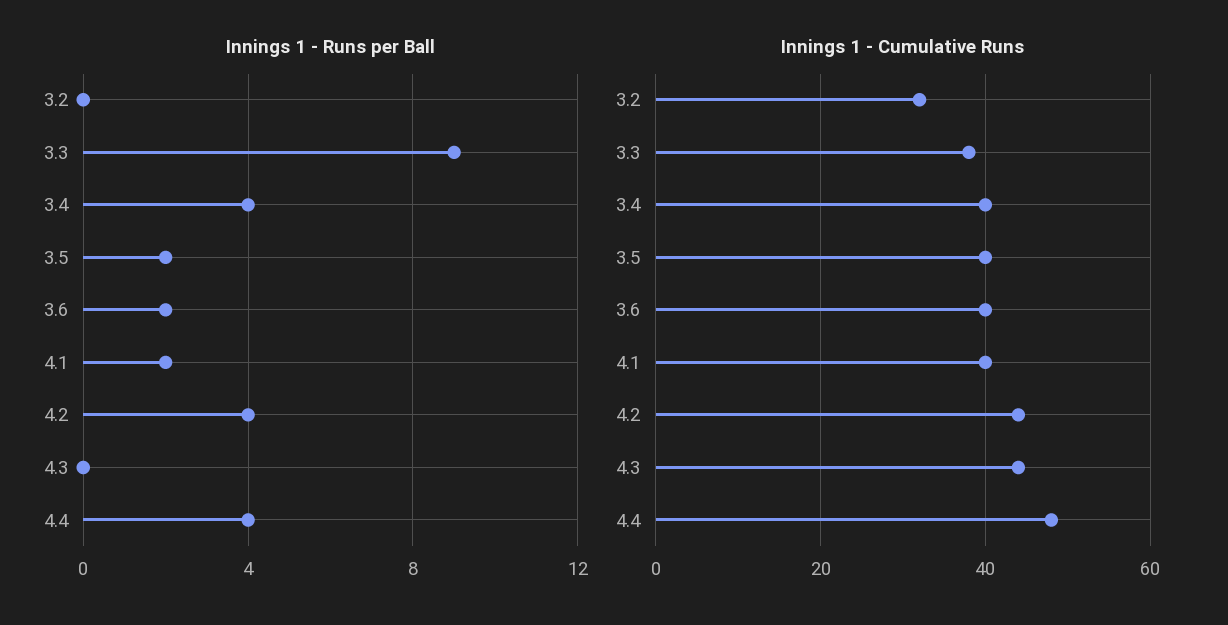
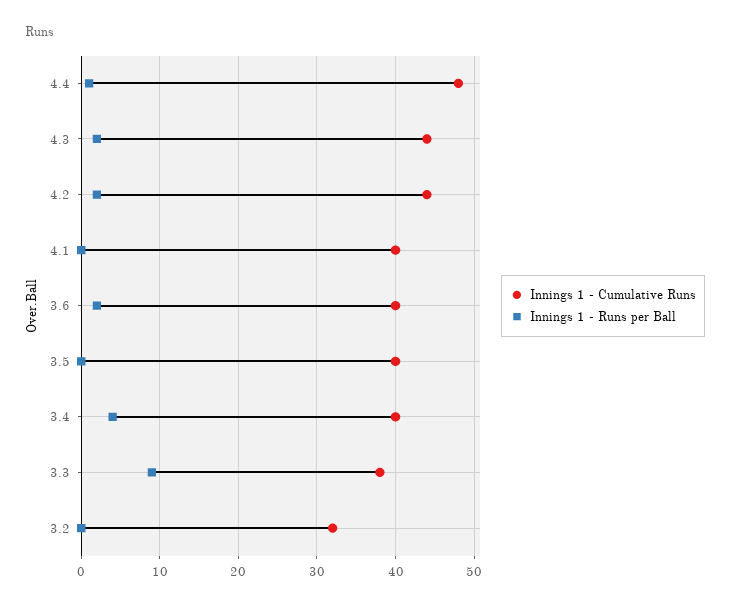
Innings 1 - Runs per Ball, 3.5: 2 -> 0
Innings 1 - Runs per Ball, 4.1: 2 -> 0
Innings 1 - Runs per Ball, 4.2: 4 -> 2
Innings 1 - Runs per Ball, 4.3: 0 -> 2
Innings 1 - Runs per Ball, 4.4: 4 -> 1

